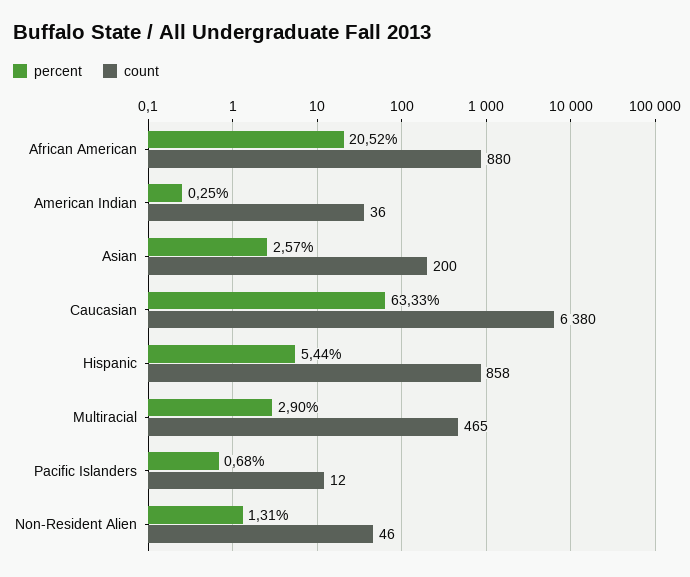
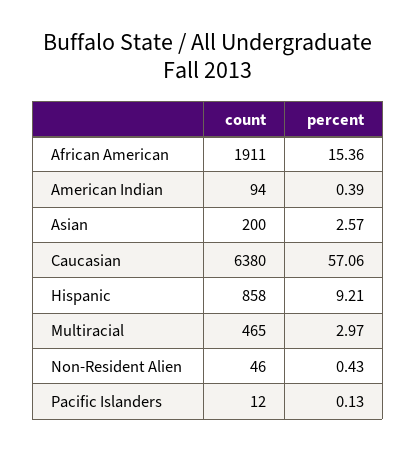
percent, African American: 20.52 -> 15.36
count, African American: 880 -> 1911
percent, American Indian: 0.25 -> 0.39
count, American Indian: 36 -> 94
percent, Caucasian: 63.33 -> 57.06
percent, Hispanic: 5.44 -> 9.21
percent, Multiracial: 2.9 -> 2.97
percent, Pacific Islanders: 0.68 -> 0.13
percent, Non-Resident Alien: 1.31 -> 0.43

